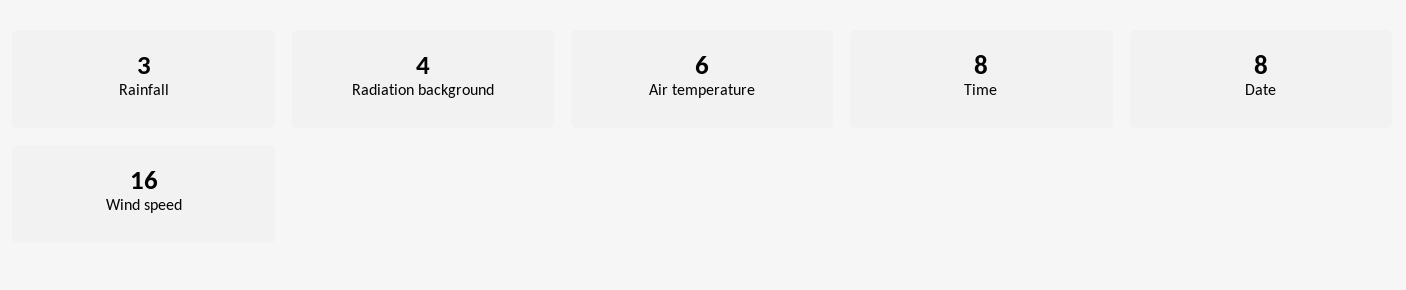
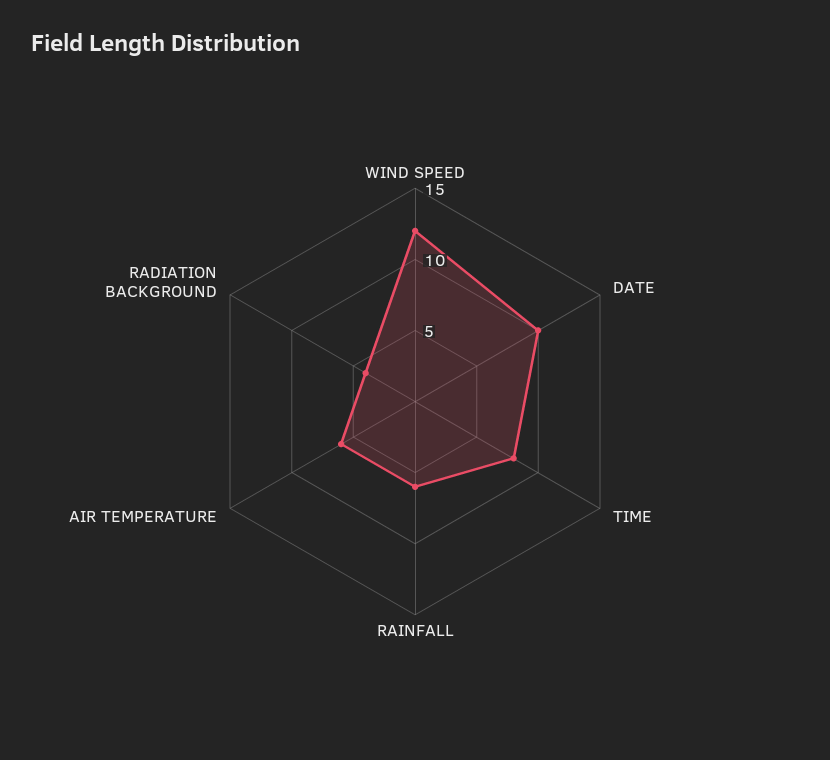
Rainfall: 3 -> 6
Date: 8 -> 10
Wind speed: 16 -> 12

